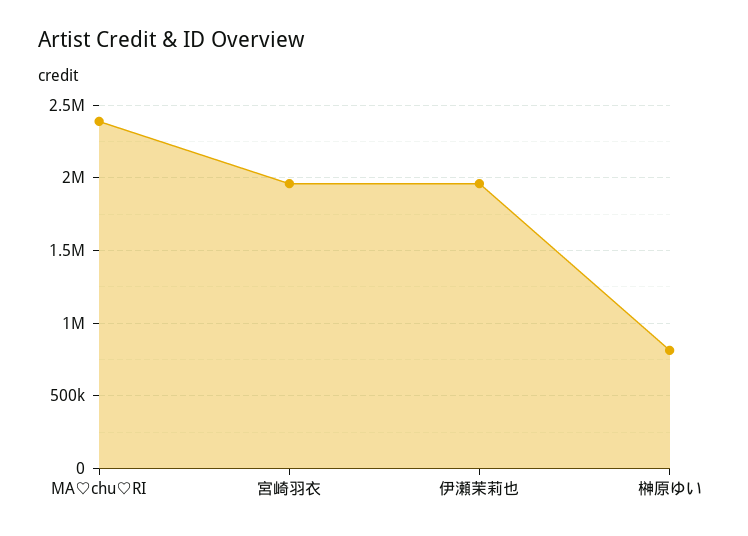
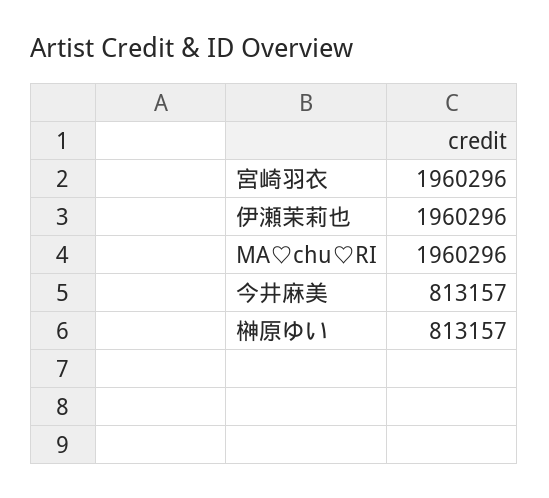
MA♡chu♡RI: 2400000 -> 1960296
今井麻美: none -> 813157

